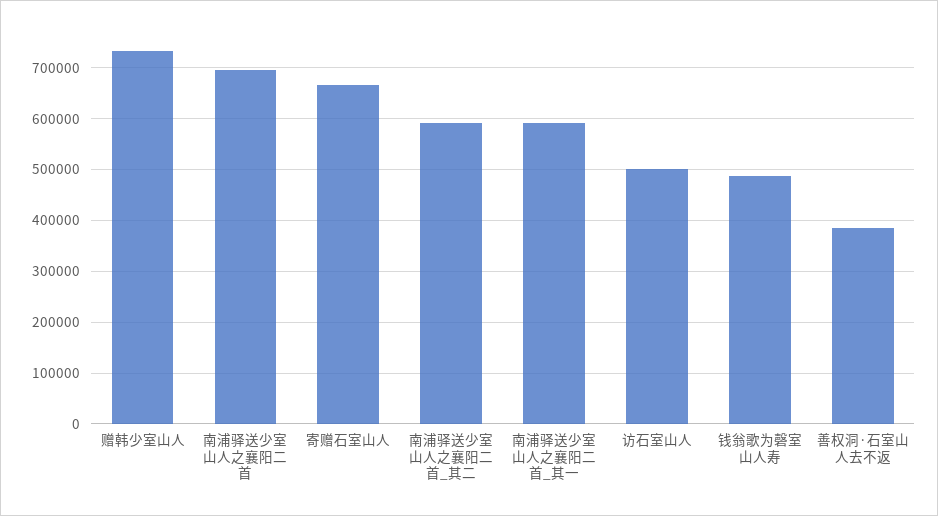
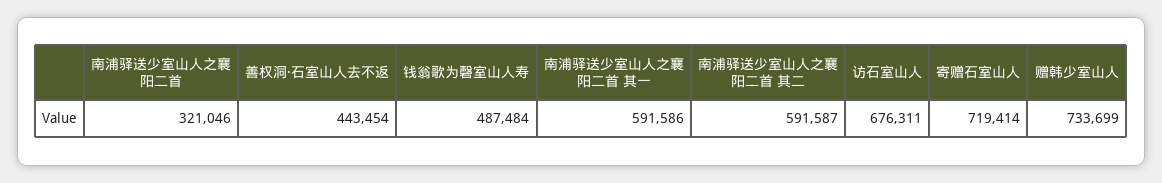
南浦驿送少室山人之襄阳二首: 700000 -> 321046
寄赠石室山人: 660000 -> 719414
访石室山人: 500000 -> 676311
善权洞·石室山人去不返: 380000 -> 443454

